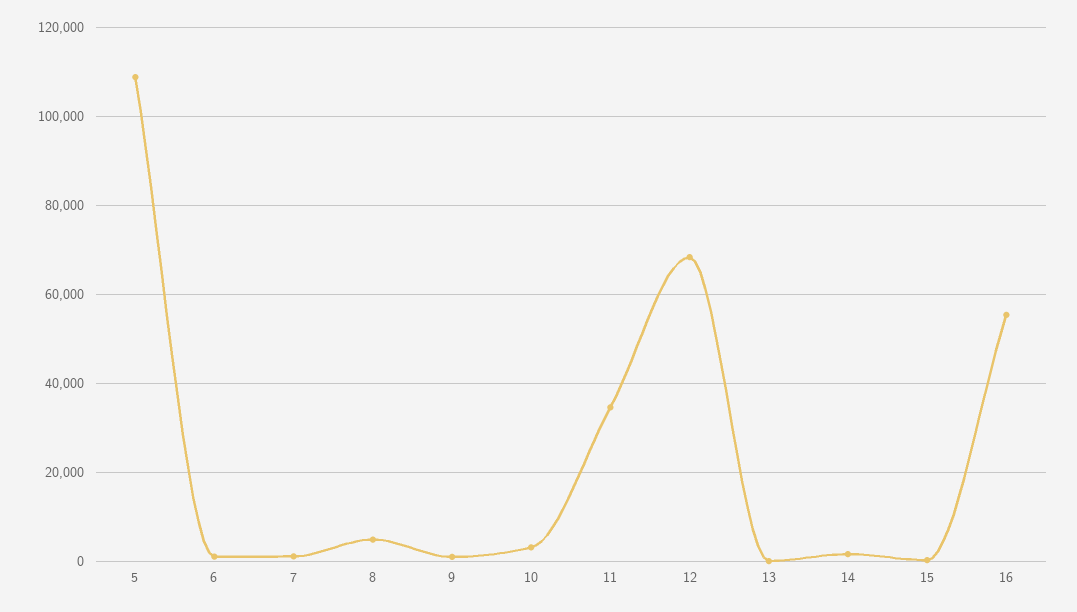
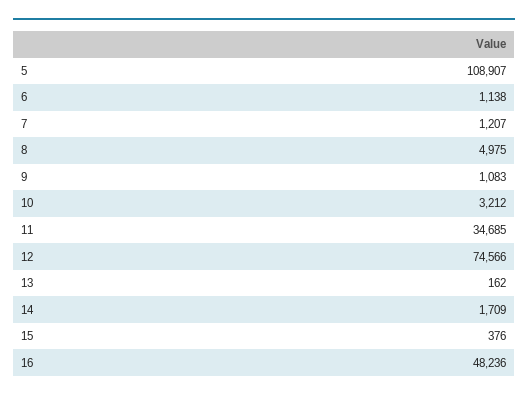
12: 68000 -> 74566
16: 56000 -> 48236

